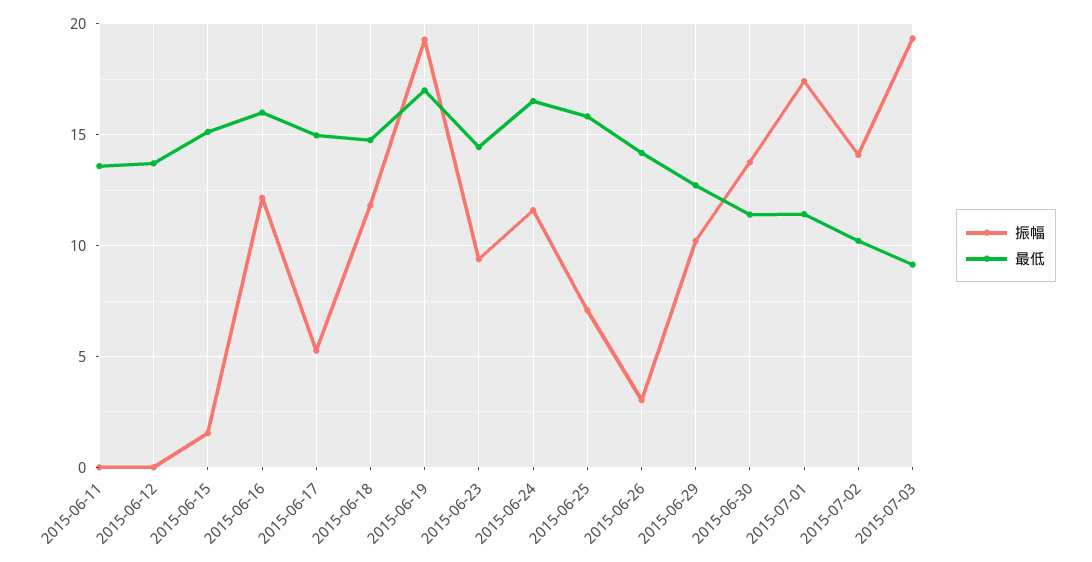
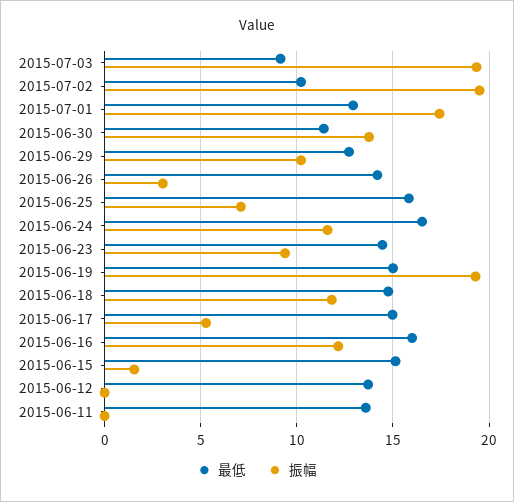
最低, 2015-06-19: 17 -> 15
最低, 2015-07-01: 11.5 -> 13
振幅, 2015-07-02: 14 -> 19.5

